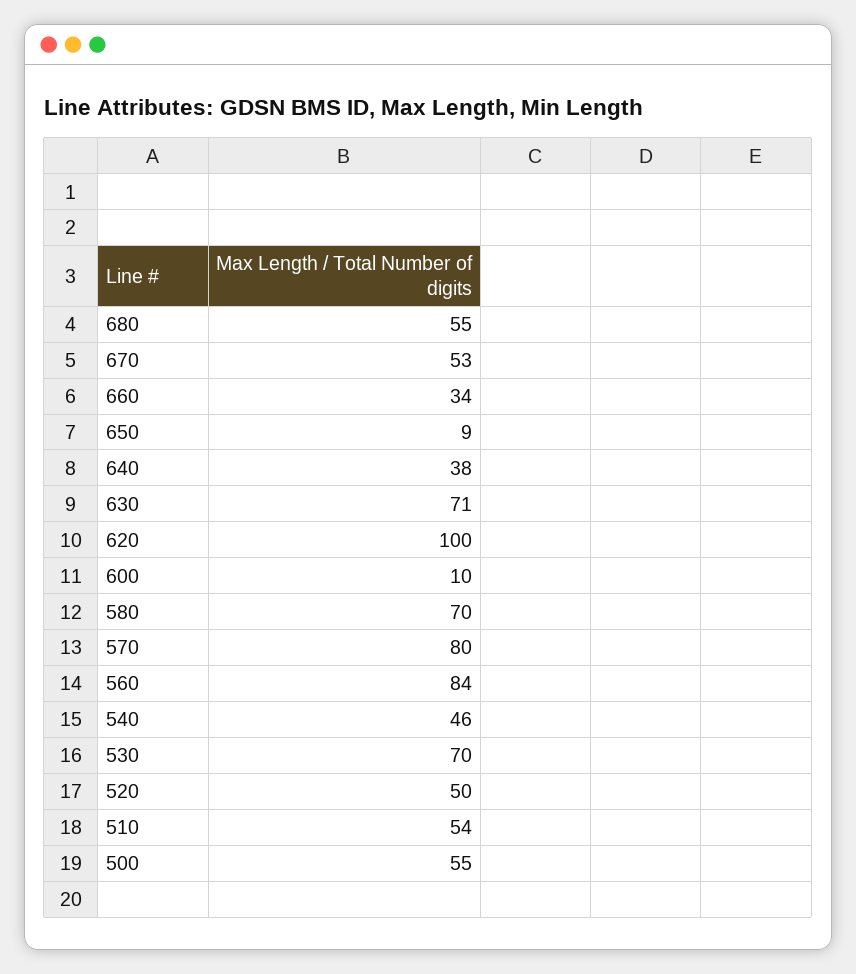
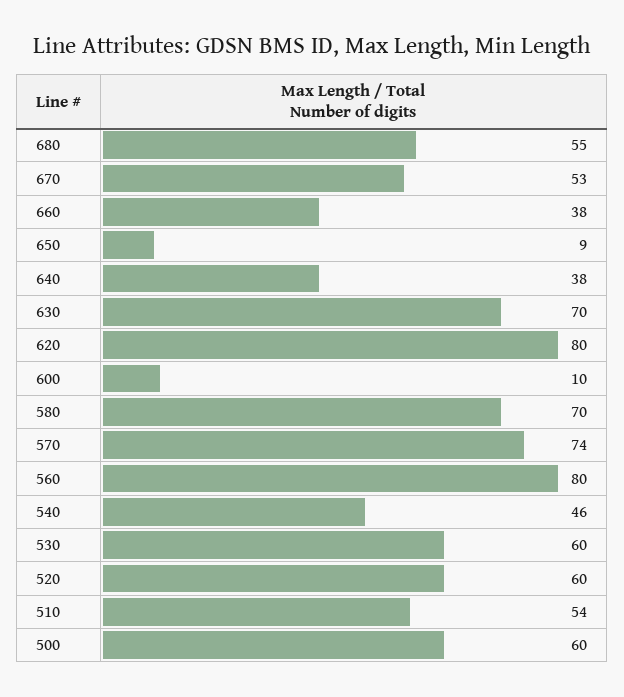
660: 34 -> 38
630: 71 -> 70
620: 100 -> 80
570: 80 -> 74
560: 84 -> 80
530: 70 -> 60
520: 50 -> 60
500: 55 -> 60

